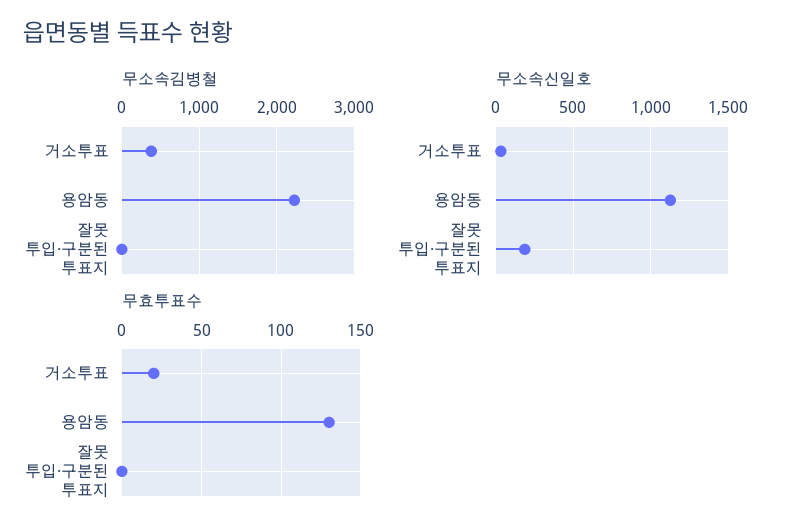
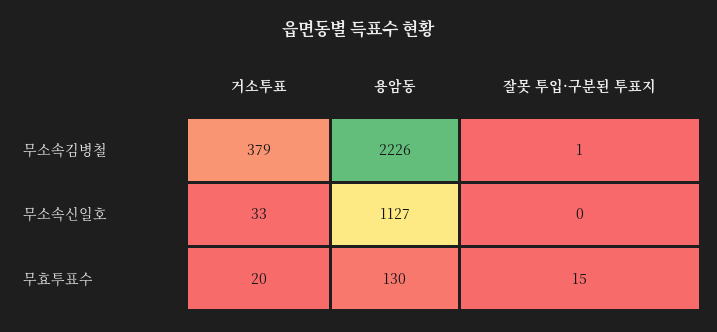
무소속신일호, 잘못 투입·구분된 투표지: 200 -> 0
무효투표수, 잘못 투입·구분된 투표지: 0 -> 15

